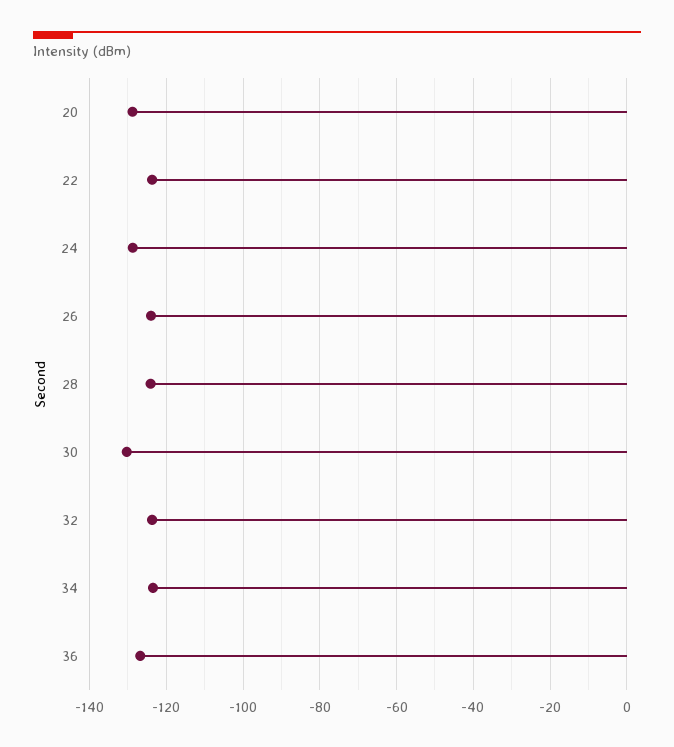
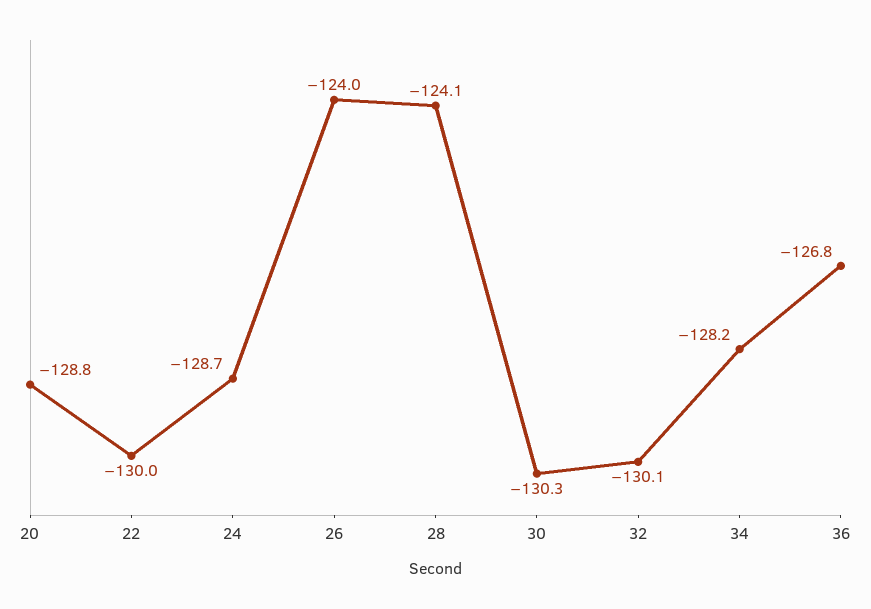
22: -124 -> -130
32: -124 -> -130.1
34: -124 -> -128.2

